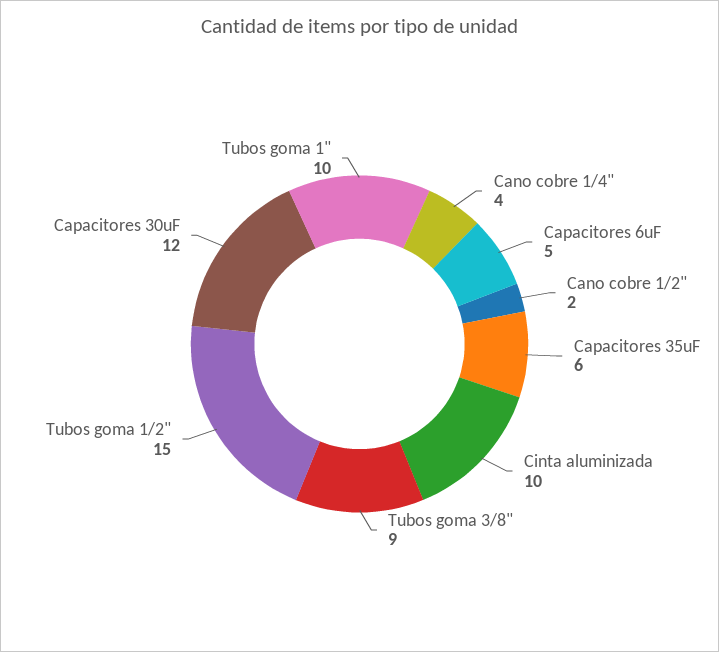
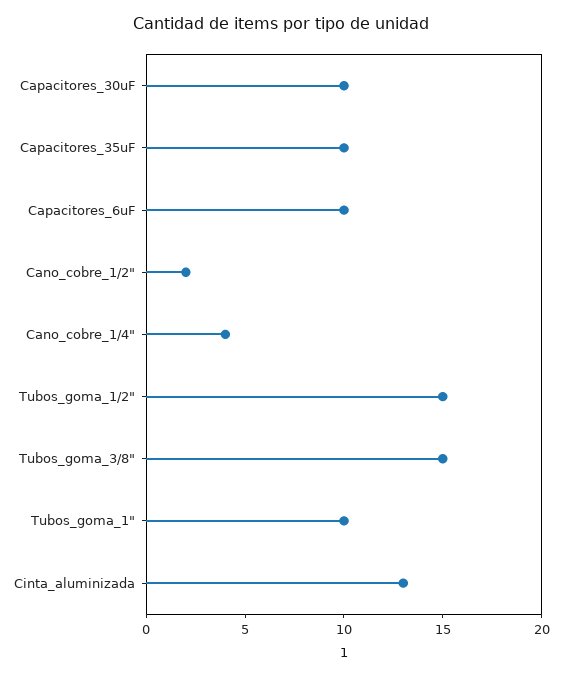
Capacitores 6uF: 5 -> 10
Capacitores 35uF: 6 -> 10
Cinta aluminizada: 10 -> 13
Tubos goma 3/8": 9 -> 15
Capacitores 30uF: 12 -> 10

